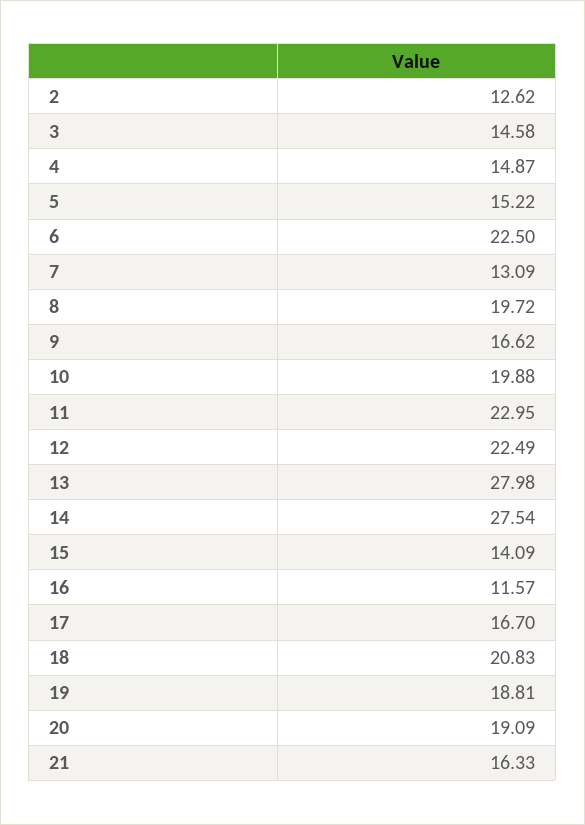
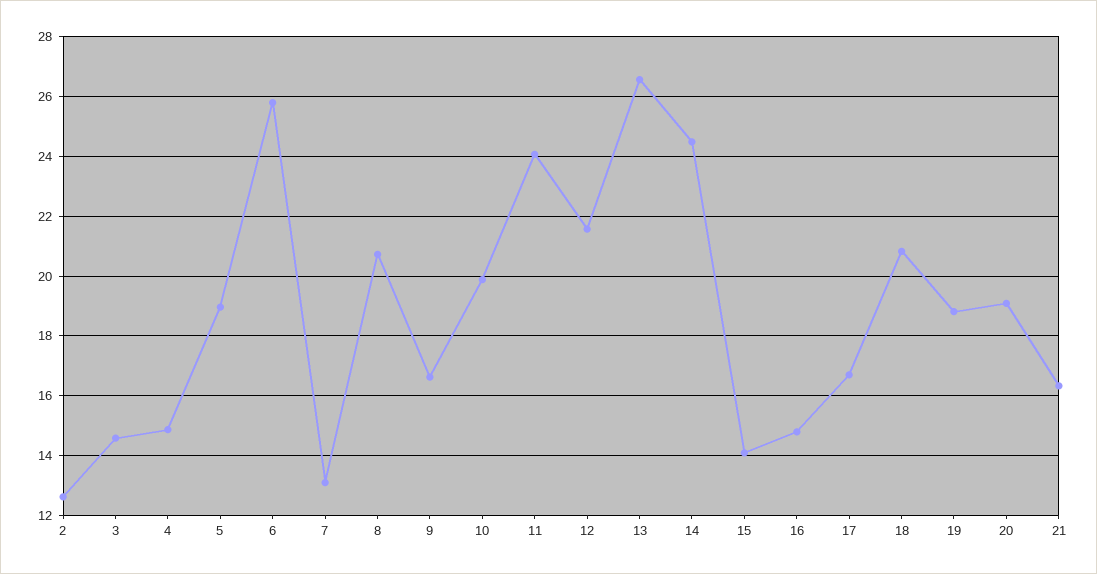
5: 15.22 -> 19
6: 22.5 -> 25.75
8: 19.72 -> 20.75
11: 22.95 -> 24
12: 22.49 -> 21.5
13: 27.98 -> 26.5
14: 27.54 -> 24.5
16: 11.57 -> 14.75

